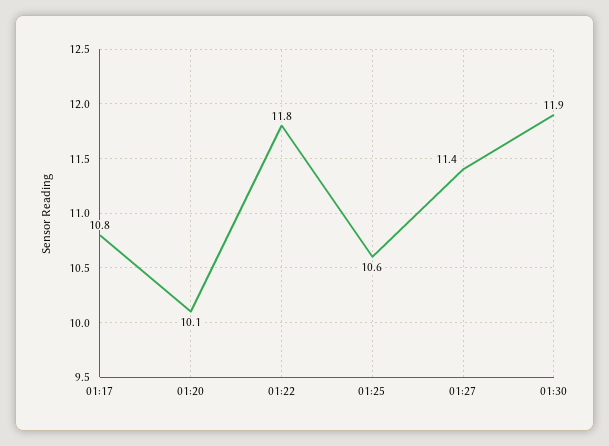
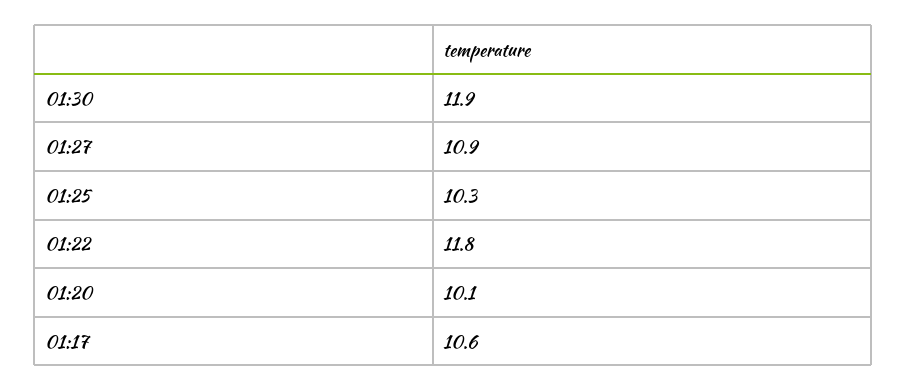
01:17: 10.8 -> 10.6
01:25: 10.6 -> 10.3
01:27: 11.4 -> 10.9

